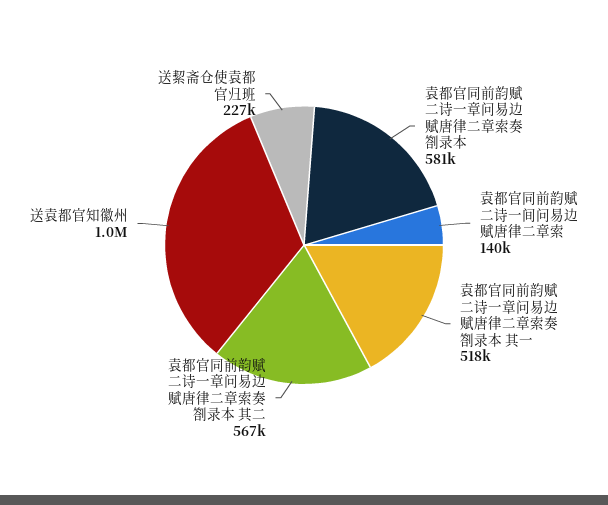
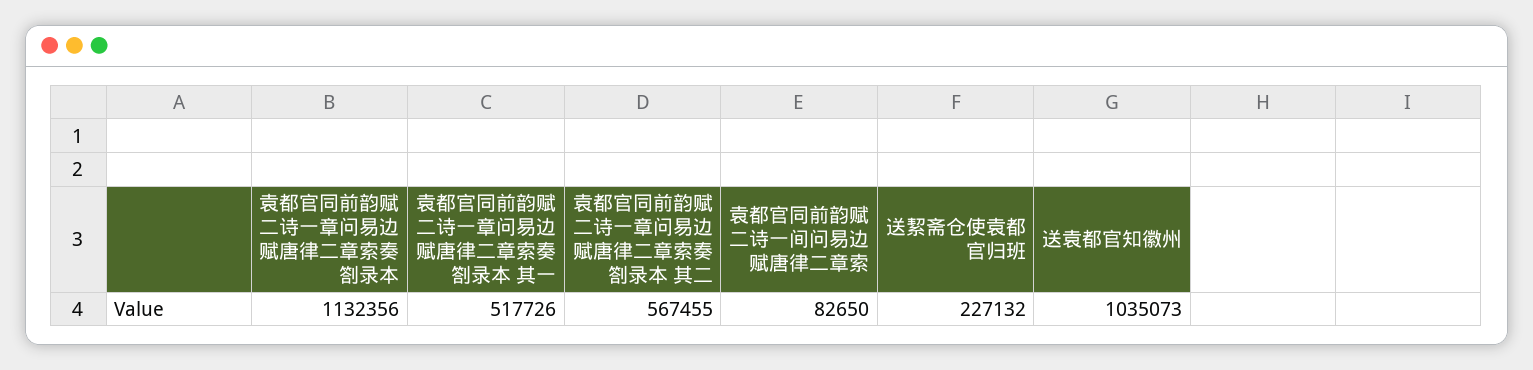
袁都官同前韵赋二诗一章问易边赋唐律二章索奏劄录本: 581000 -> 1132356
袁都官同前韵赋二诗一间问易边赋唐律二章索: 140000 -> 82650

